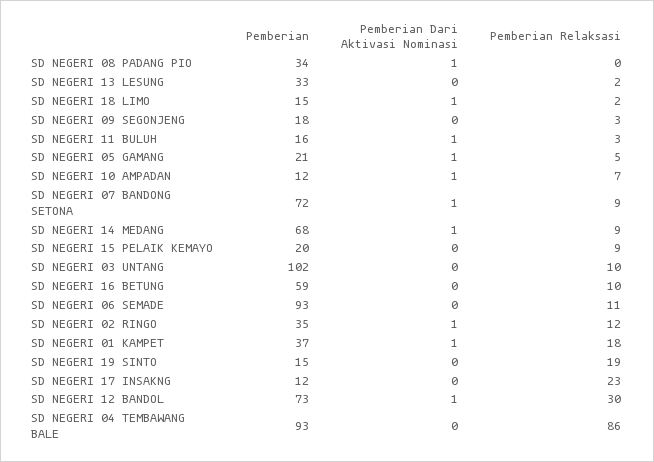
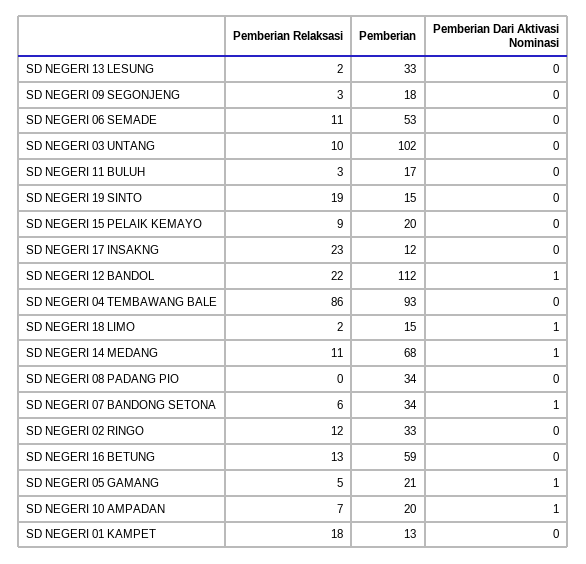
Pemberian Dari Aktivasi Nominasi, SD NEGERI 08 PADANG PIO: 1 -> 0
Pemberian, SD NEGERI 11 BULUH: 16 -> 17
Pemberian Dari Aktivasi Nominasi, SD NEGERI 11 BULUH: 1 -> 0
Pemberian, SD NEGERI 10 AMPADAN: 12 -> 20
Pemberian, SD NEGERI 07 BANDONG SETONA: 72 -> 34
Pemberian Relaksasi, SD NEGERI 07 BANDONG SETONA: 9 -> 6
Pemberian Relaksasi, SD NEGERI 14 MEDANG: 9 -> 11
Pemberian Relaksasi, SD NEGERI 16 BETUNG: 10 -> 13
Pemberian, SD NEGERI 06 SEMADE: 93 -> 53
Pemberian, SD NEGERI 02 RINGO: 35 -> 33
Pemberian Dari Aktivasi Nominasi, SD NEGERI 02 RINGO: 1 -> 0
Pemberian, SD NEGERI 01 KAMPET: 37 -> 13
Pemberian Dari Aktivasi Nominasi, SD NEGERI 01 KAMPET: 1 -> 0
Pemberian, SD NEGERI 12 BANDOL: 73 -> 112
Pemberian Relaksasi, SD NEGERI 12 BANDOL: 30 -> 22

